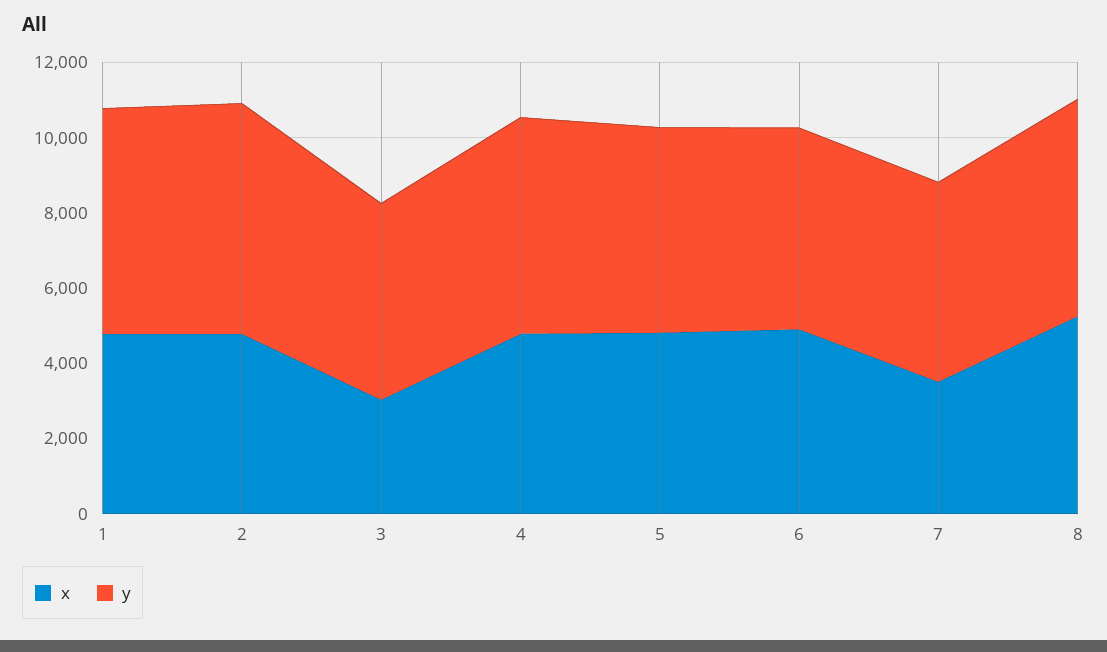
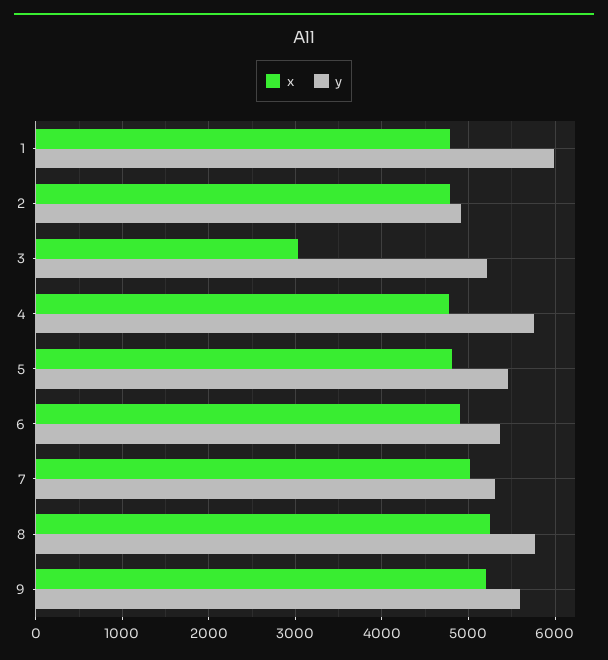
y, 2: 6000 -> 4900
x, 7: 3500 -> 5000
x, 9: none -> 5200
y, 9: none -> 5600

